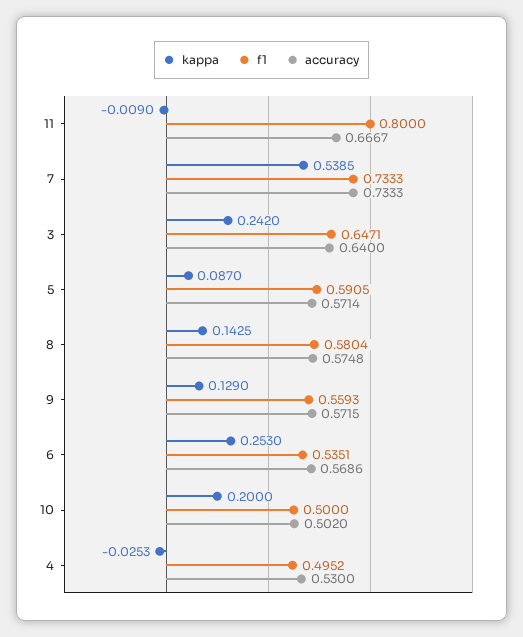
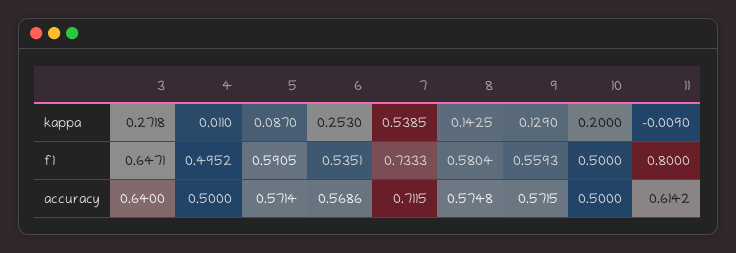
accuracy, 11: 0.6667 -> 0.6142
accuracy, 7: 0.7333 -> 0.7115
kappa, 3: 0.242 -> 0.2718
accuracy, 10: 0.502 -> 0.5
kappa, 4: -0.0253 -> 0.011
accuracy, 4: 0.53 -> 0.5

